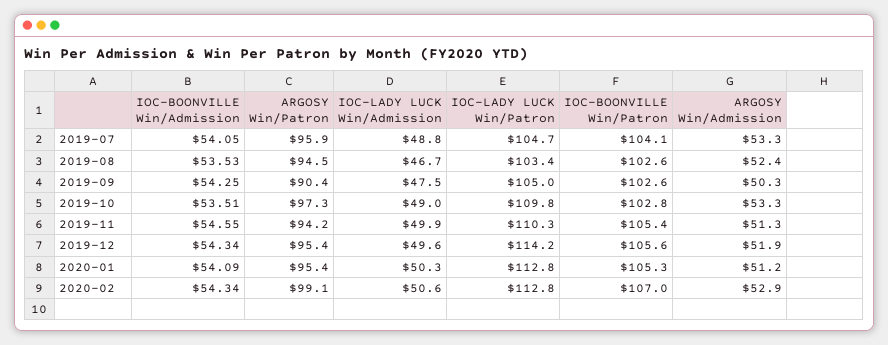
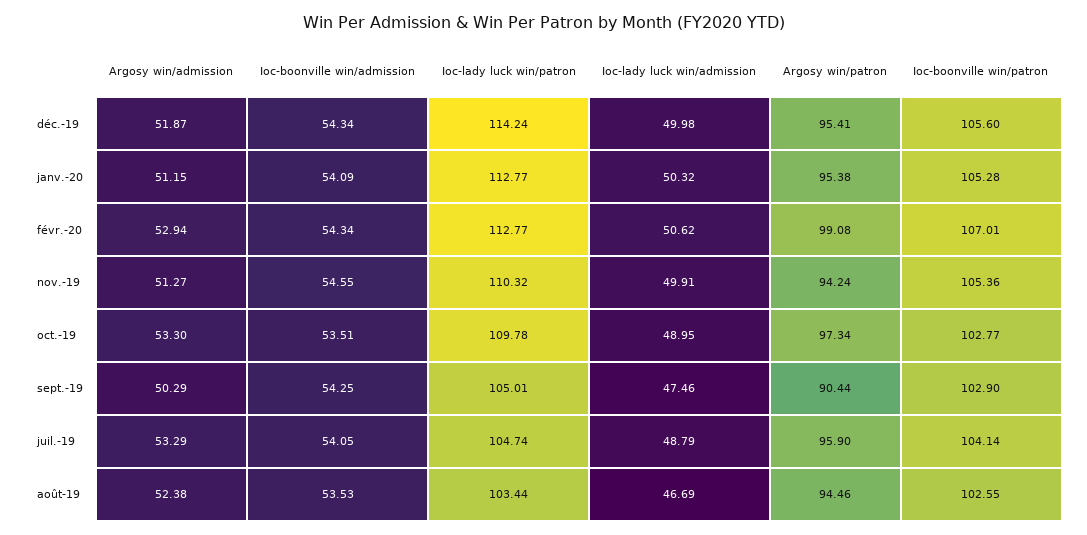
IOC-BOONVILLE Win/Patron, 2019-09: 102.6 -> 102.9
IOC-LADY LUCK Win/Admission, 2019-12: 49.6 -> 49.98

